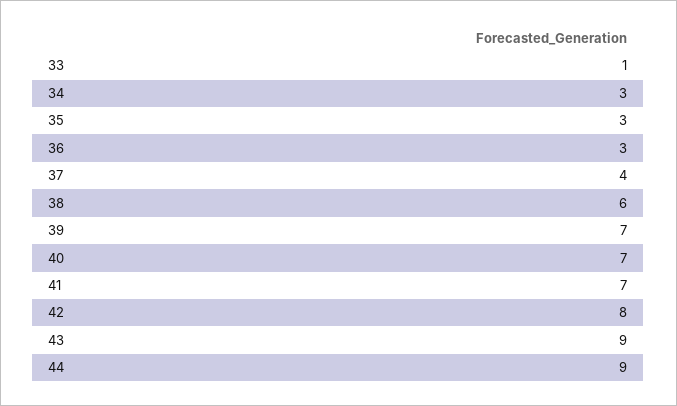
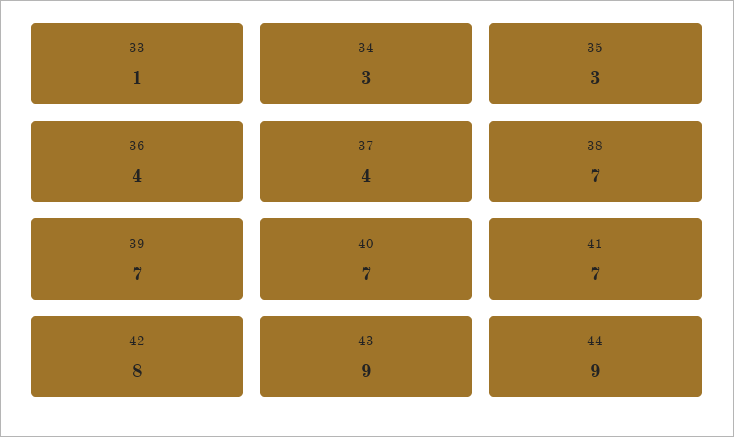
36: 3 -> 4
38: 6 -> 7

